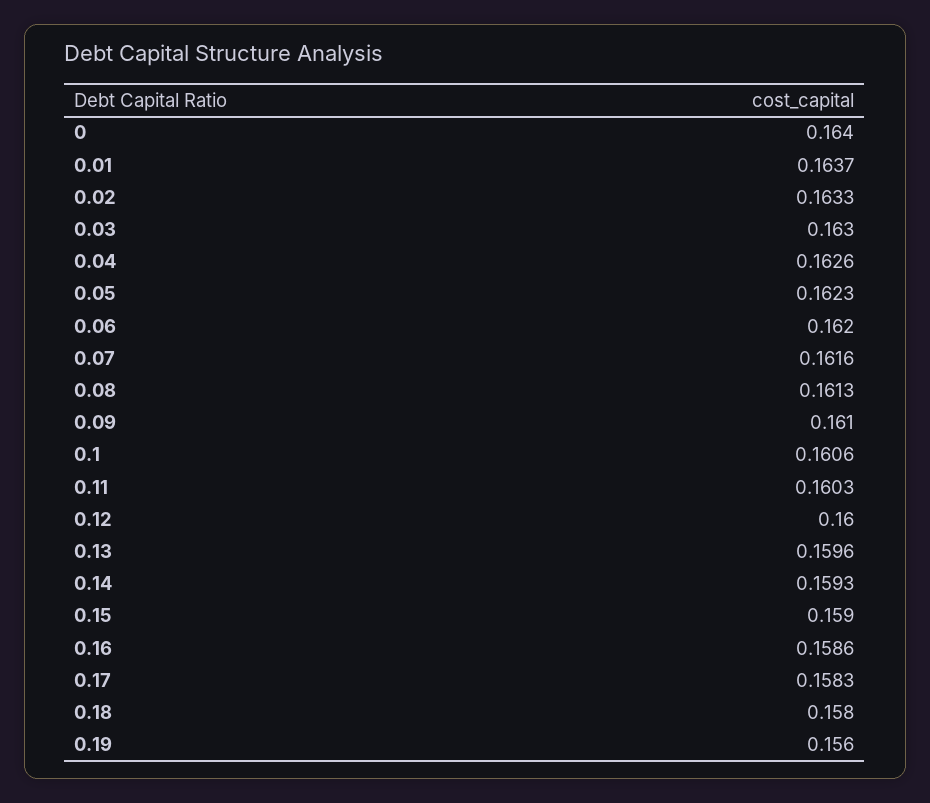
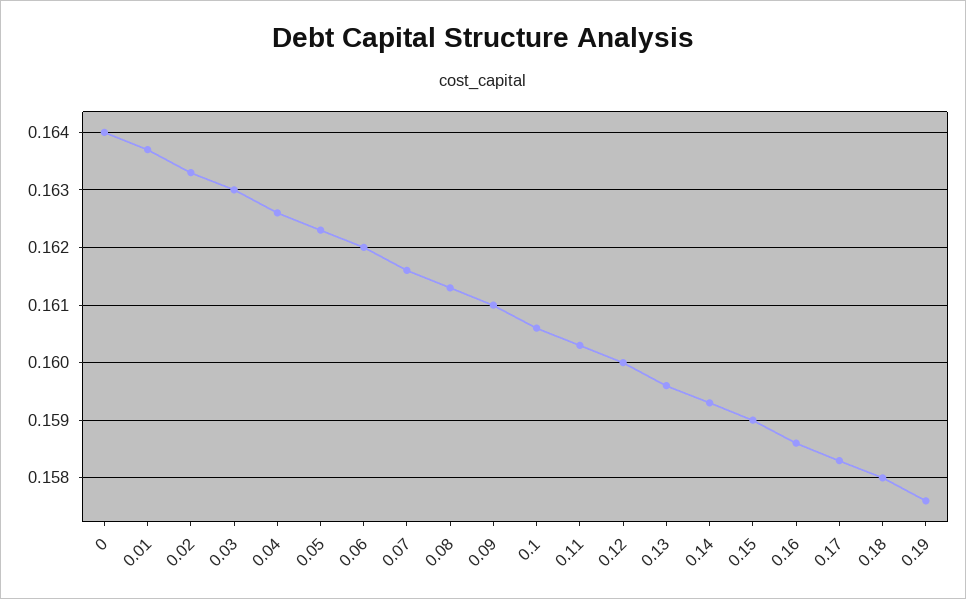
0.19: 0.156 -> 0.1575

